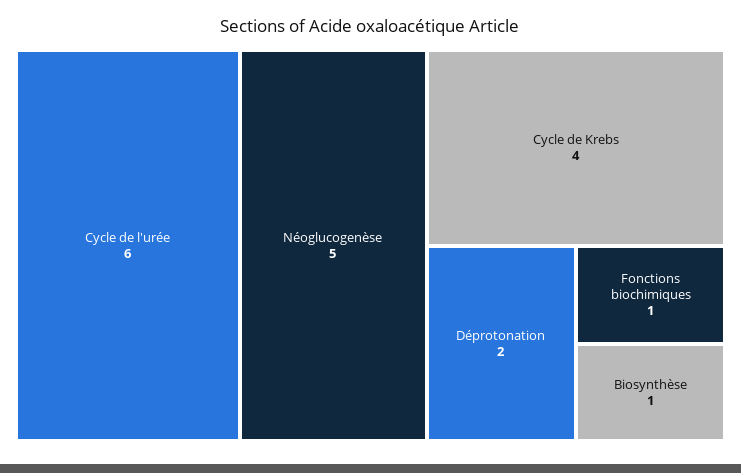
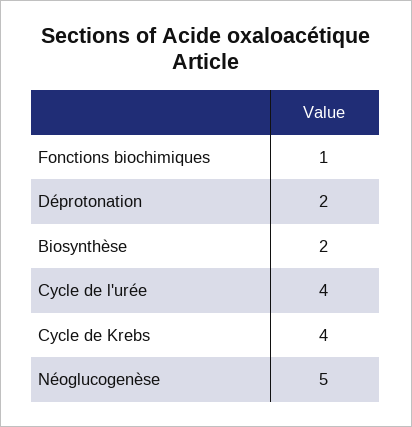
Cycle de l'urée: 6 -> 4
Biosynthèse: 1 -> 2

